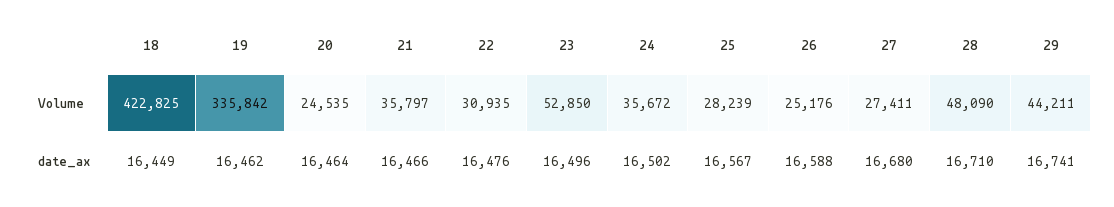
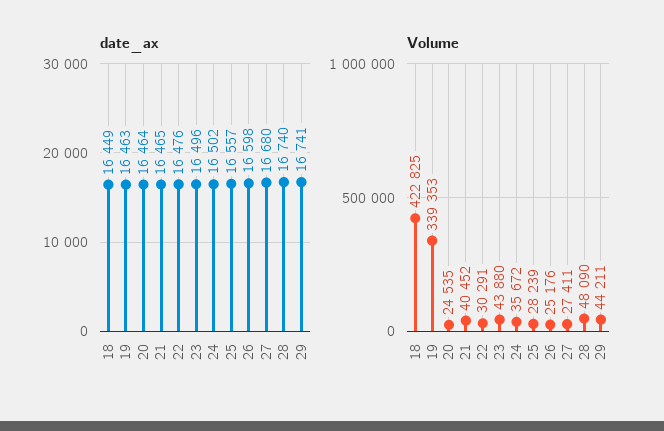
Volume, 19: 335842 -> 339353
Volume, 21: 35797 -> 40452
Volume, 22: 30935 -> 30291
Volume, 23: 52850 -> 43880
date_ax, 19: 16462 -> 16463
date_ax, 21: 16466 -> 16465
date_ax, 25: 16567 -> 16557
date_ax, 26: 16588 -> 16598
date_ax, 28: 16710 -> 16740

